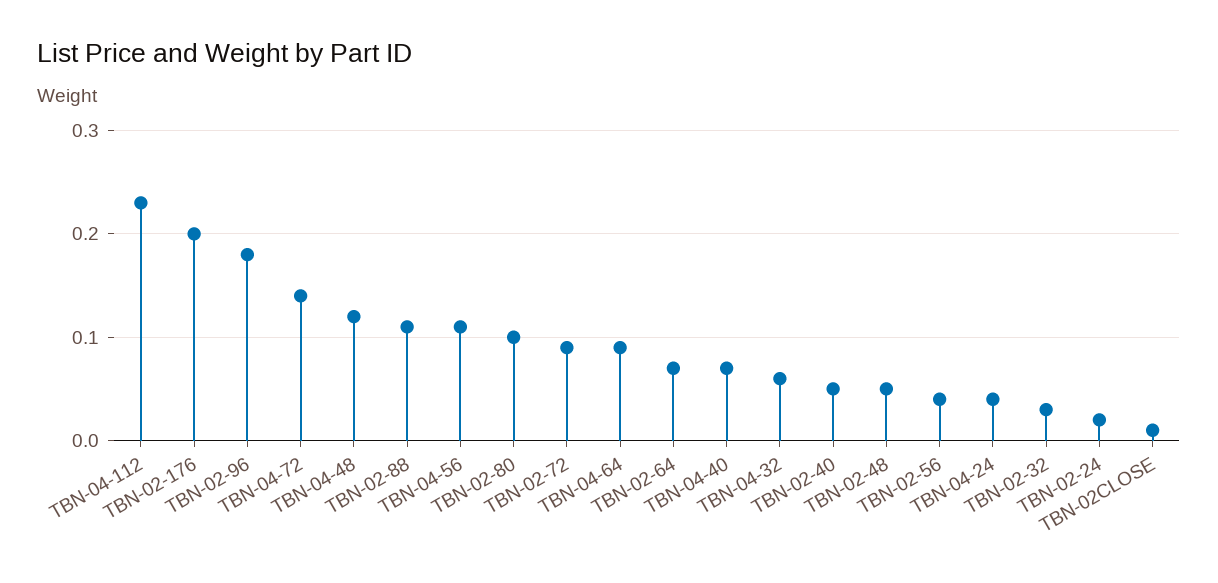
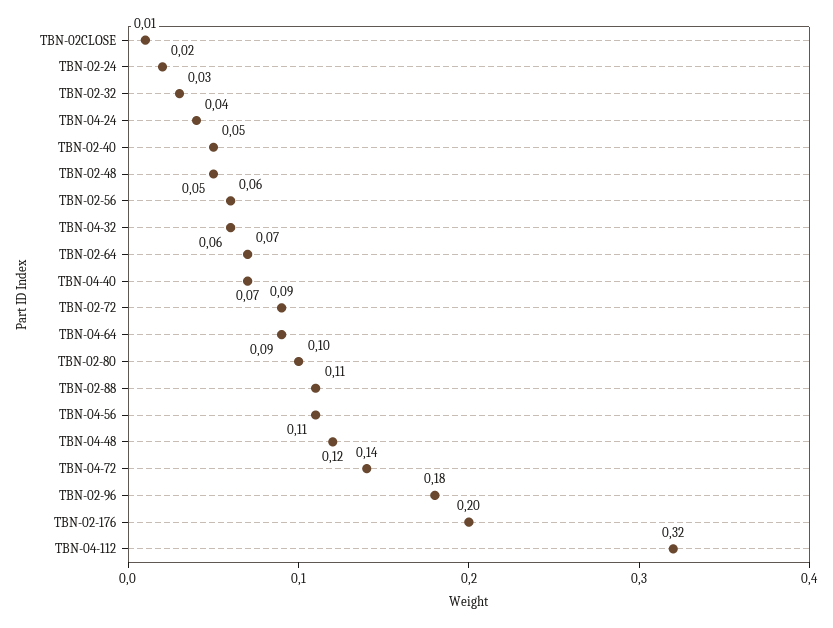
TBN-04-112: 0.23 -> 0.32
TBN-02-56: 0.04 -> 0.06

